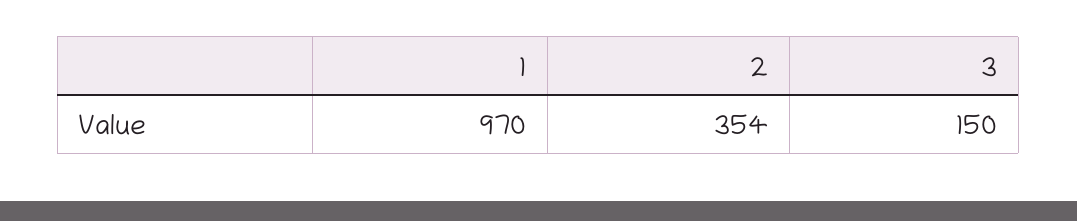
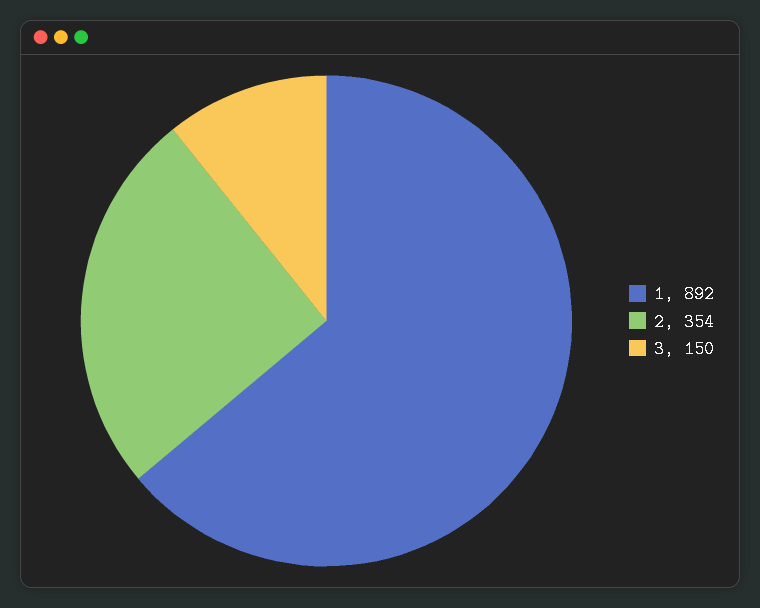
1: 970 -> 892

